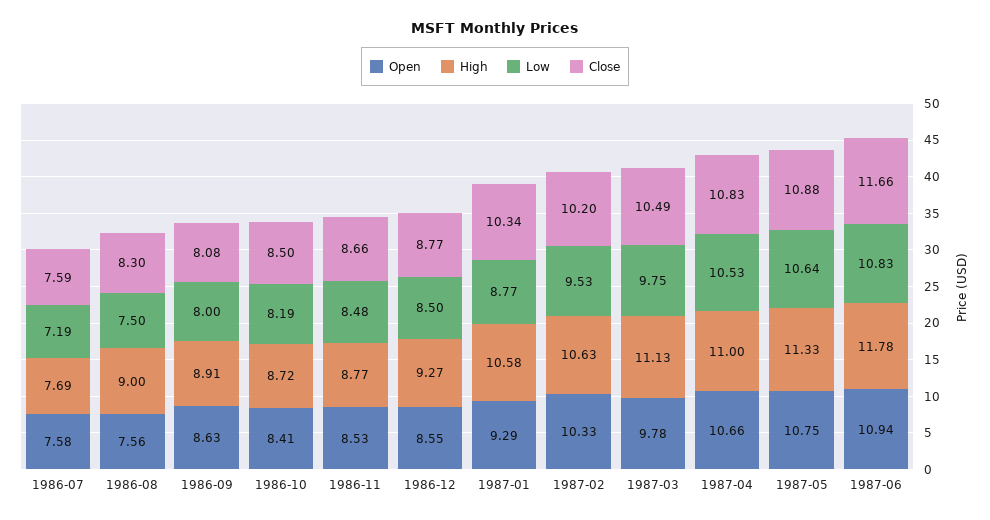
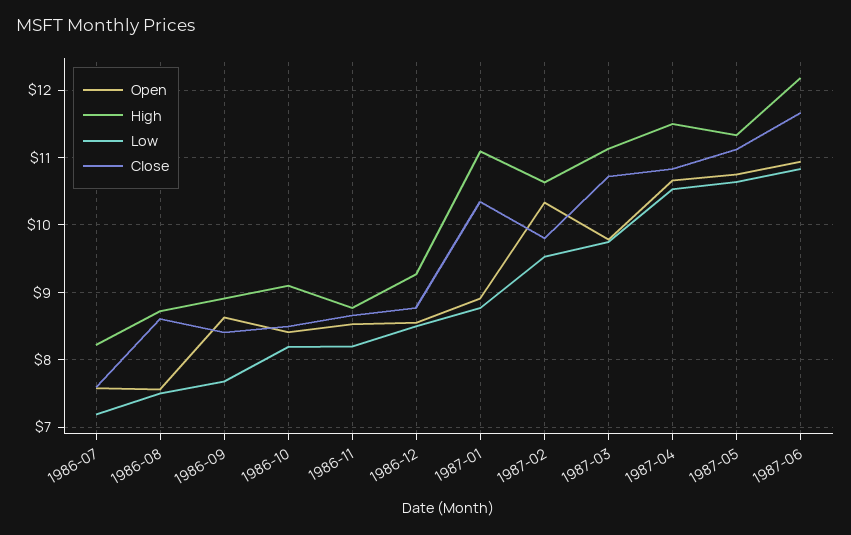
High, 1986-07: 7.69 -> 8.2
High, 1986-08: 9 -> 8.7
Close, 1986-08: 8.3 -> 8.6
Low, 1986-09: 8 -> 7.7
Close, 1986-09: 8.08 -> 8.4
High, 1986-10: 8.72 -> 9.1
Low, 1986-11: 8.48 -> 8.2
Open, 1987-01: 9.29 -> 8.9
High, 1987-01: 10.58 -> 11.1
Close, 1987-02: 10.2 -> 9.8
Close, 1987-03: 10.49 -> 10.7
High, 1987-04: 11 -> 11.5
Close, 1987-05: 10.88 -> 11.1
High, 1987-06: 11.78 -> 12.2

